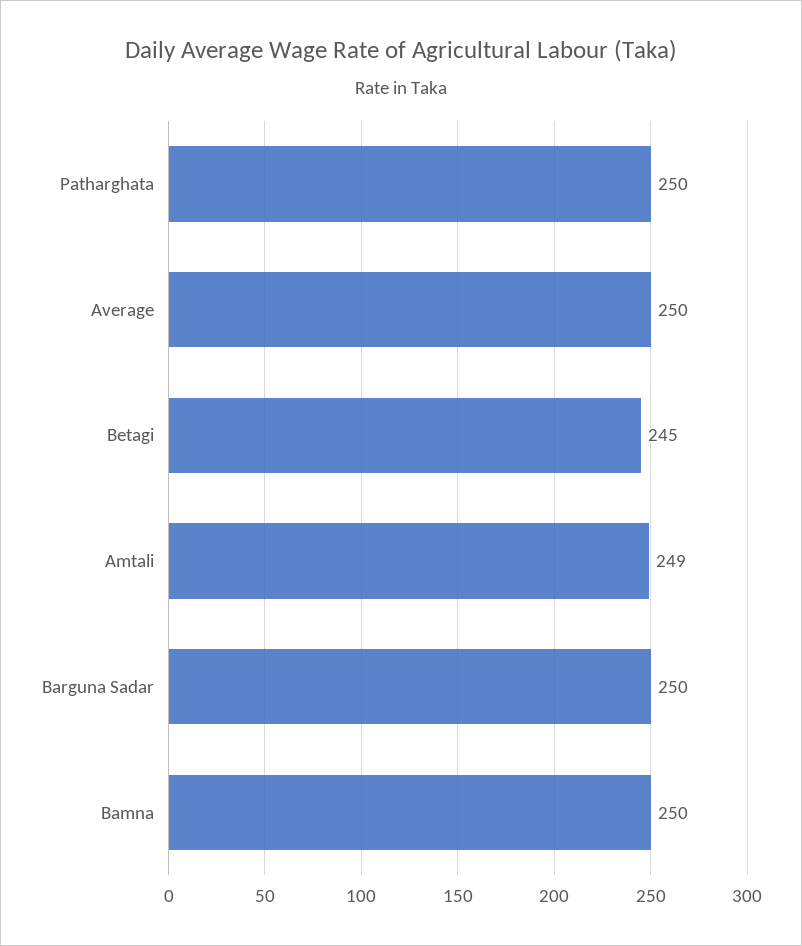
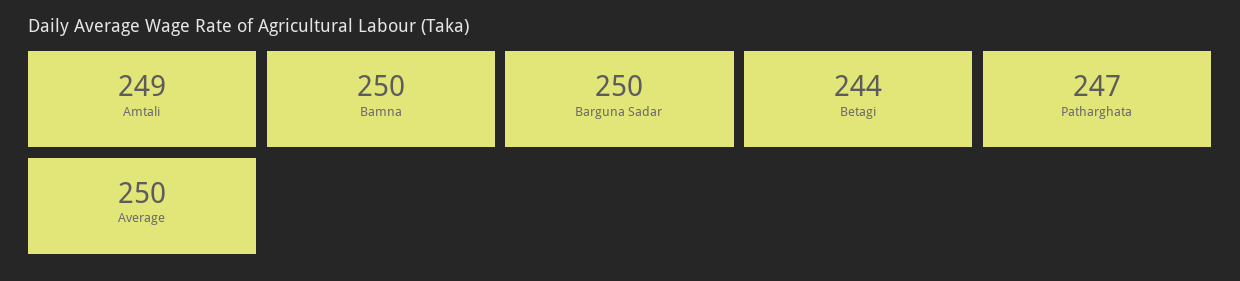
Patharghata: 250 -> 247
Betagi: 245 -> 244

